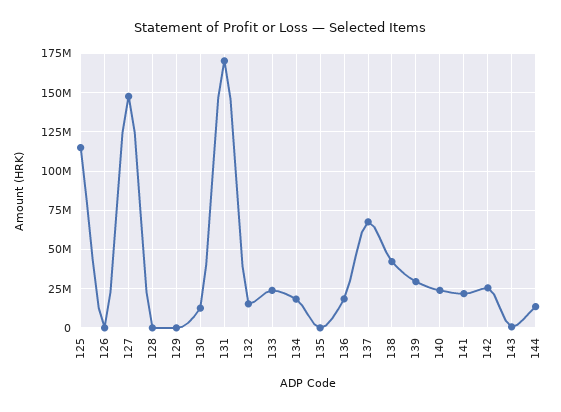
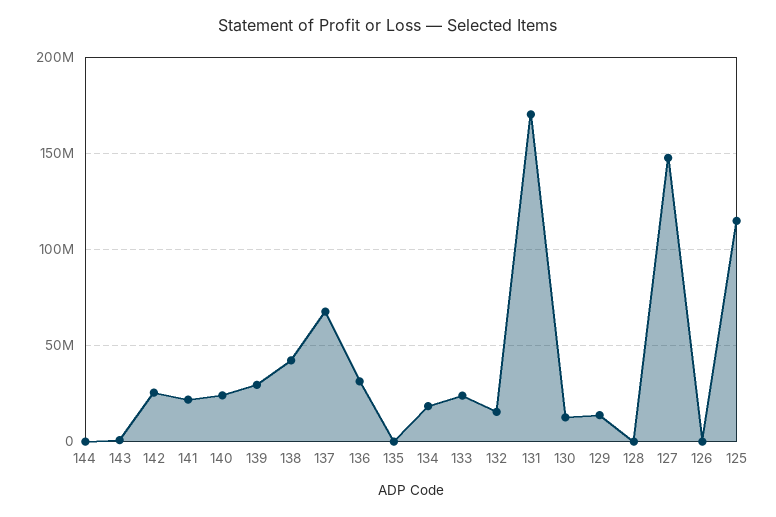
129: 0 -> 15000000
136: 20000000 -> 30000000
144: 15000000 -> 0

